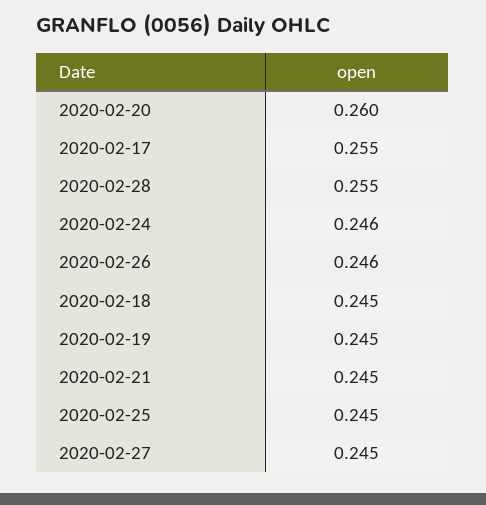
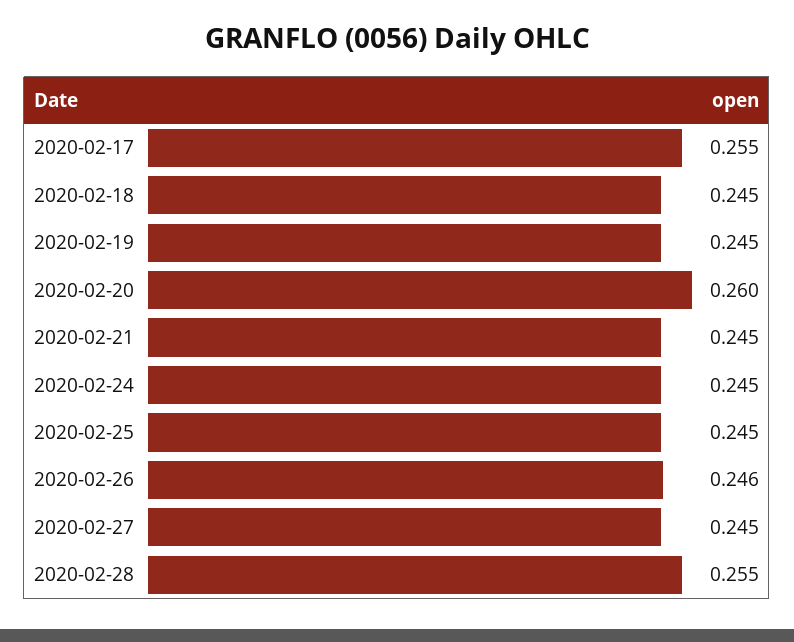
2020-02-24: 0.246 -> 0.245

